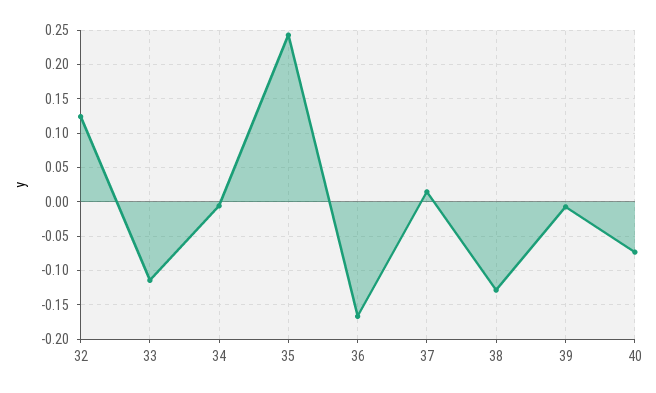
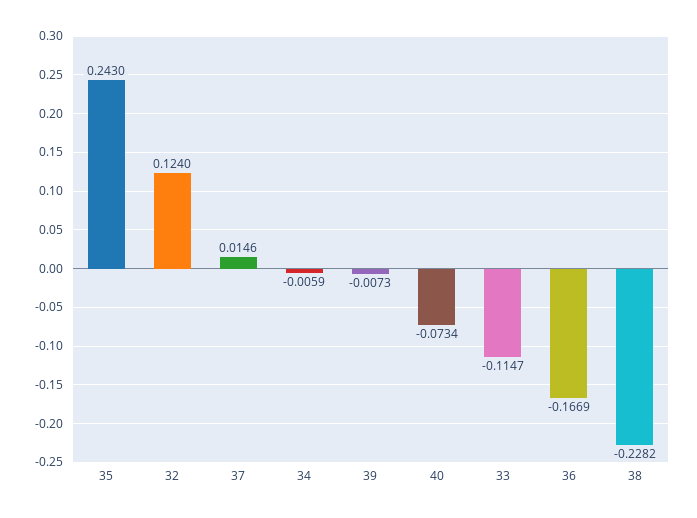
38: -0.13 -> -0.2282

